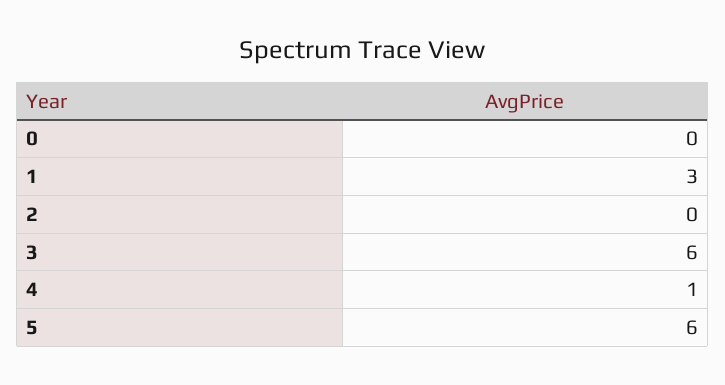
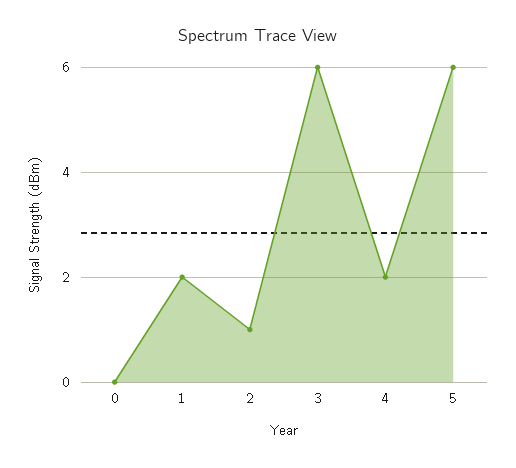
1: 3 -> 2
2: 0 -> 1
4: 1 -> 2

